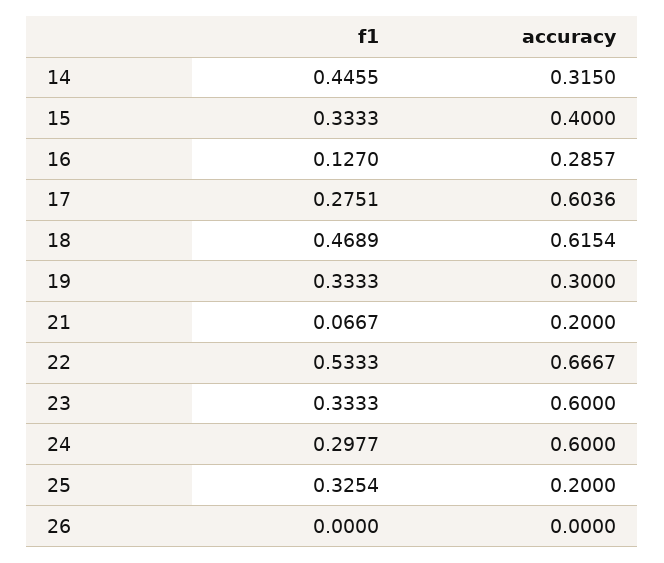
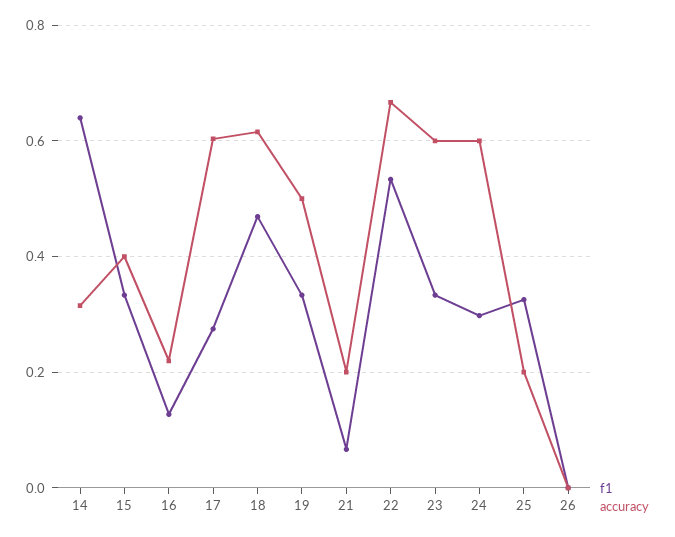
f1, 14: 0.4455 -> 0.64
accuracy, 16: 0.2857 -> 0.22
accuracy, 19: 0.3 -> 0.5

